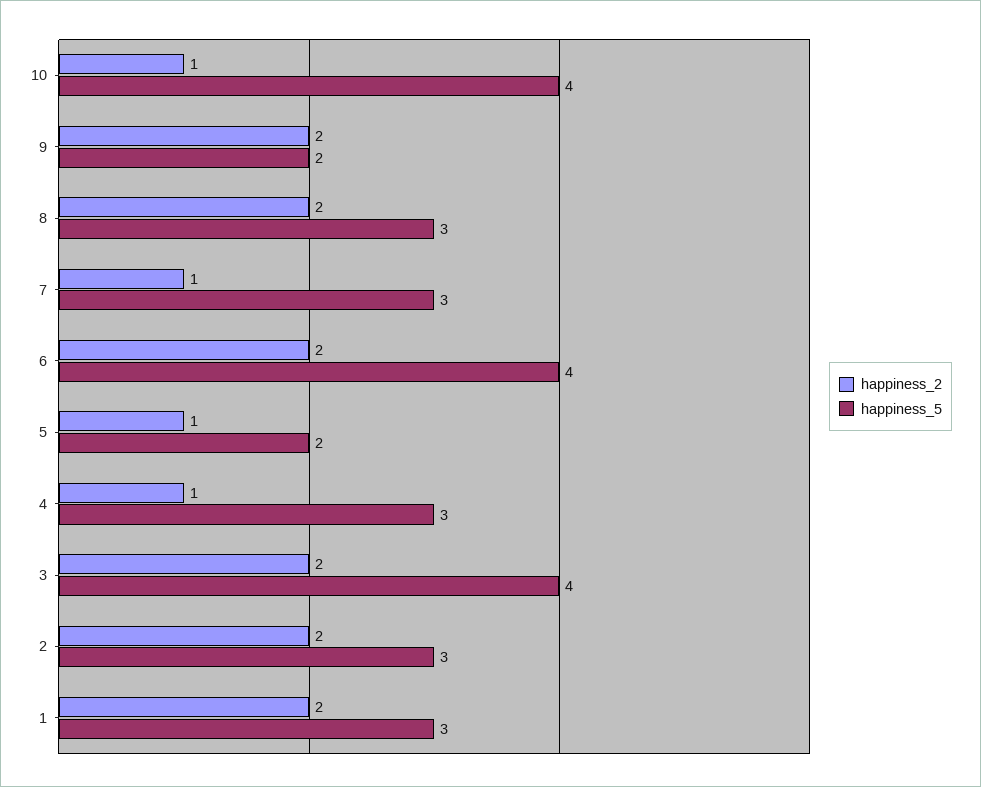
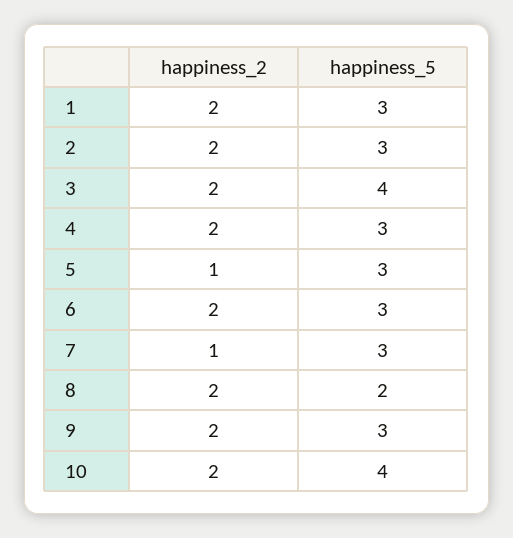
happiness_2, 10: 1 -> 2
happiness_5, 9: 2 -> 3
happiness_5, 8: 3 -> 2
happiness_5, 6: 4 -> 3
happiness_5, 5: 2 -> 3
happiness_2, 4: 1 -> 2

